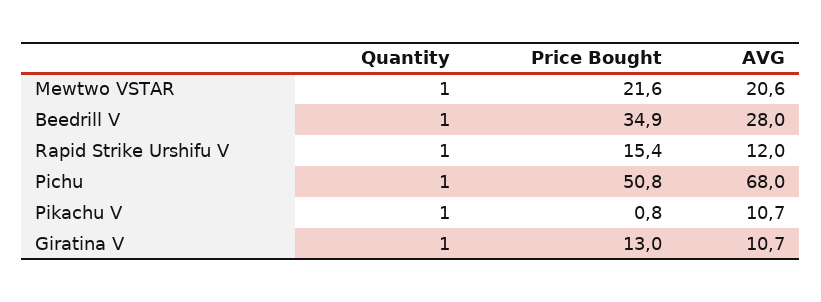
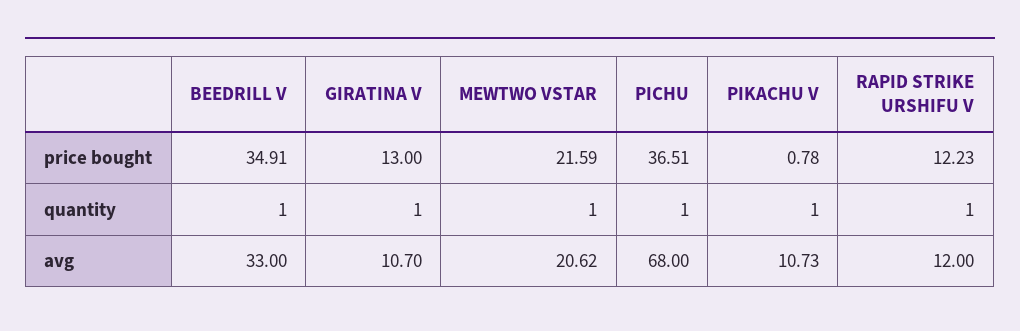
AVG, Beedrill V: 28 -> 33
Price Bought, Rapid Strike Urshifu V: 15.4 -> 12.23
Price Bought, Pichu: 50.8 -> 36.51

